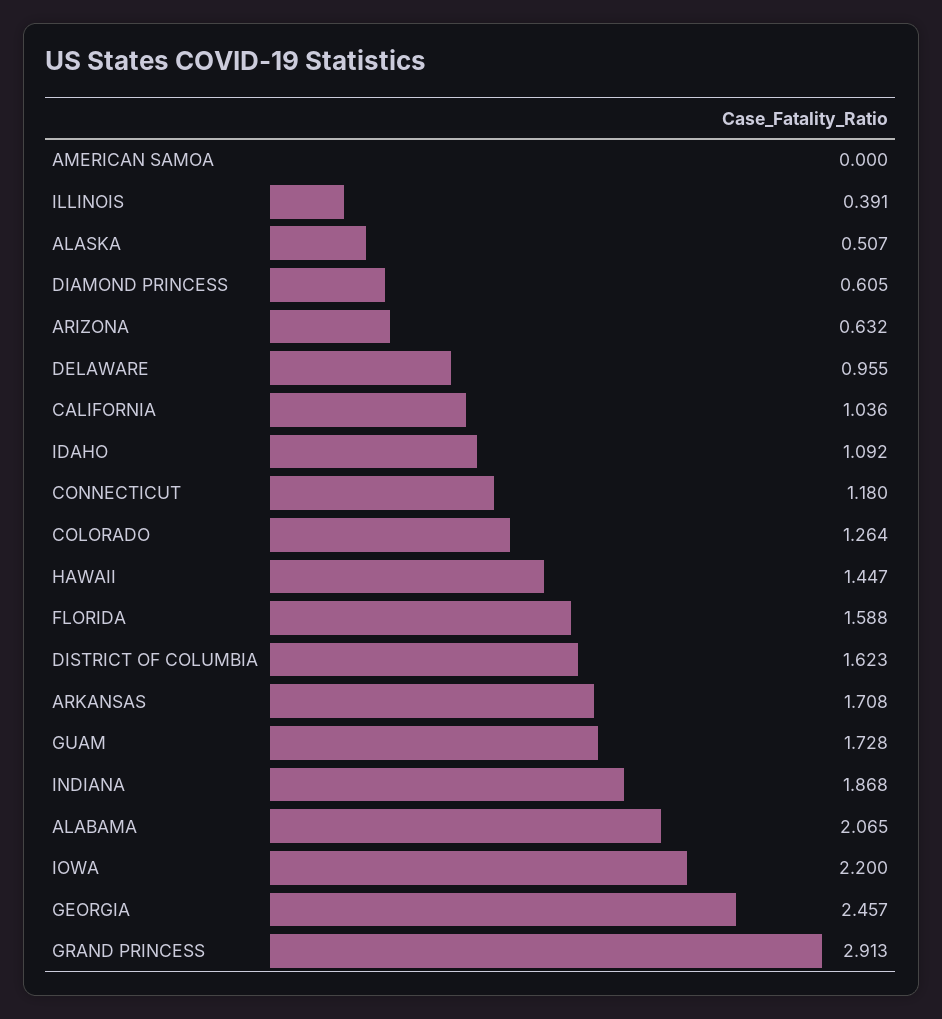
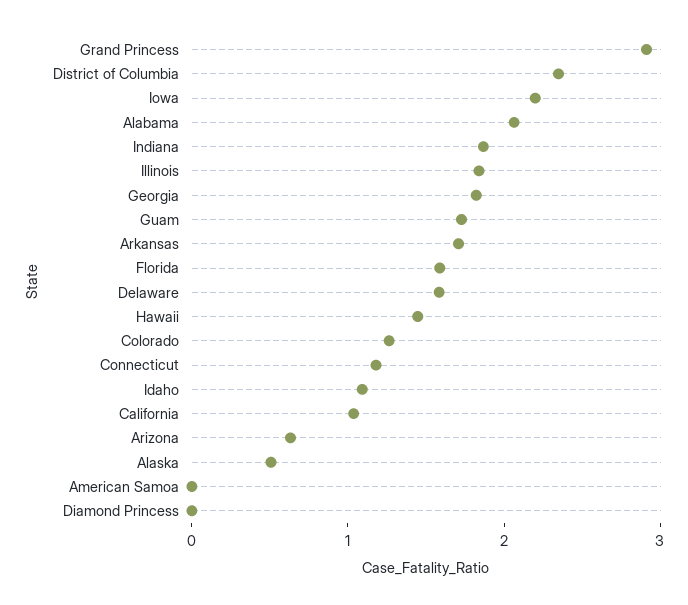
ILLINOIS: 0.391 -> 1.8
DIAMOND PRINCESS: 0.605 -> 0
DELAWARE: 0.955 -> 1.6
DISTRICT OF COLUMBIA: 1.623 -> 2.4
GEORGIA: 2.457 -> 1.8

